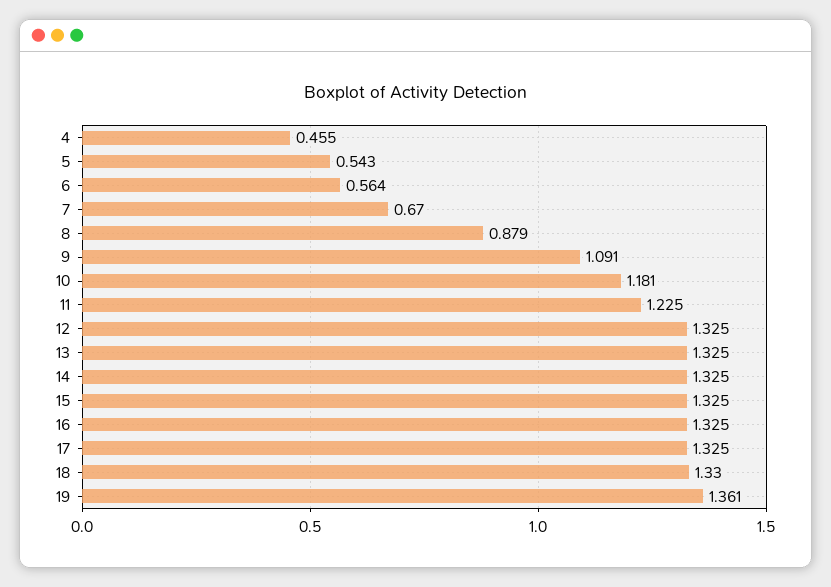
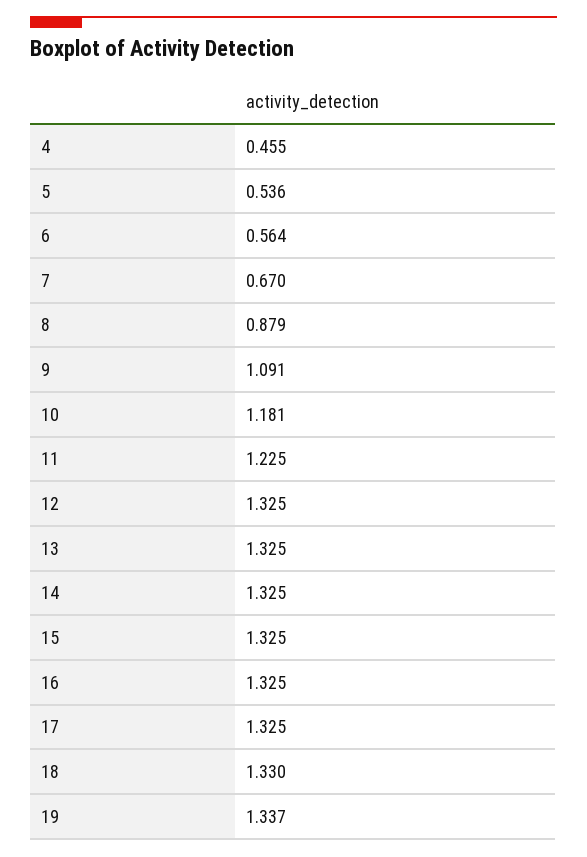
5: 0.543 -> 0.536
19: 1.361 -> 1.337

